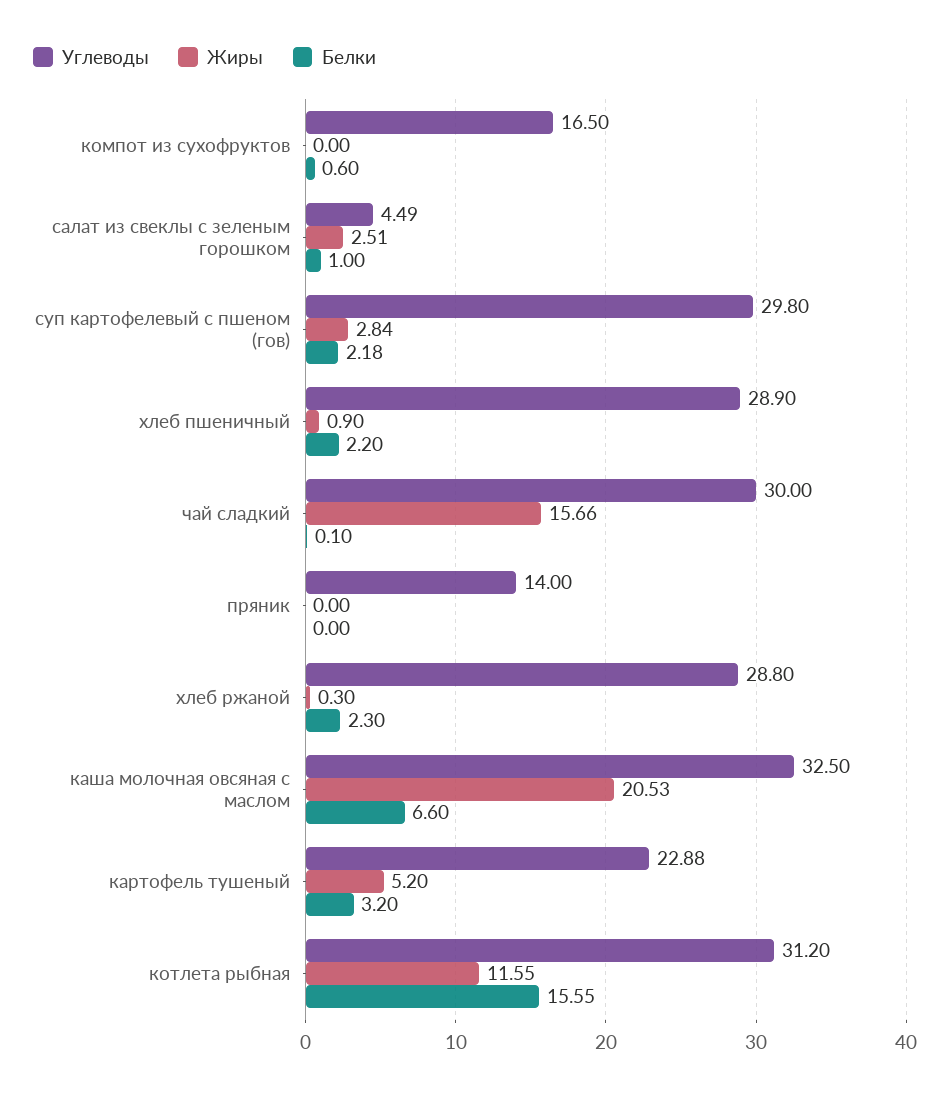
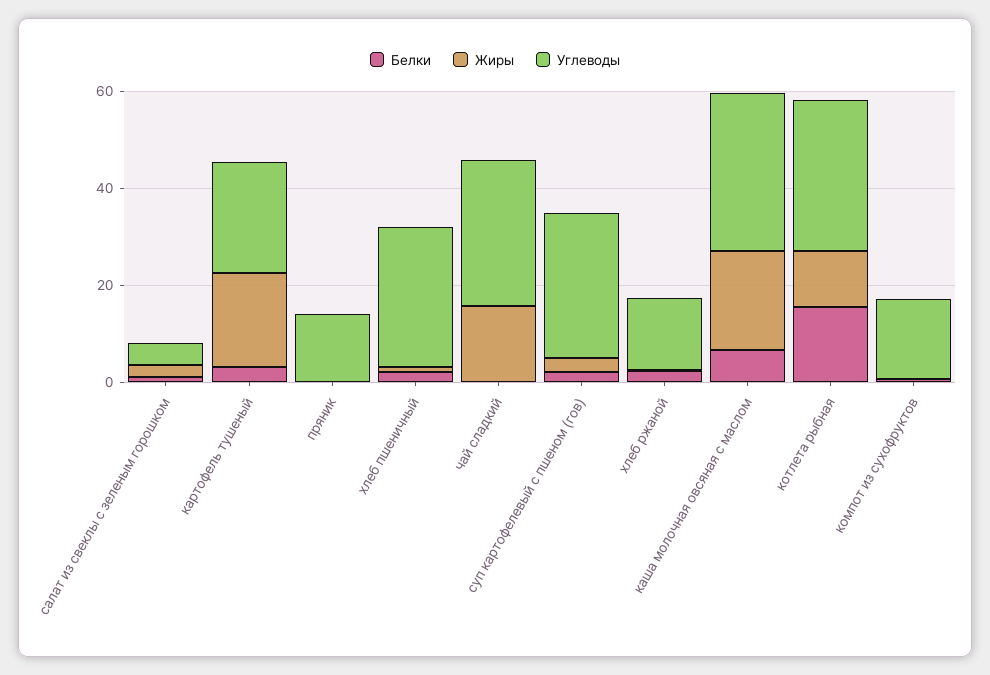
Углеводы, хлеб ржаной: 28.8 -> 15
Жиры, картофель тушеный: 5.2 -> 20

